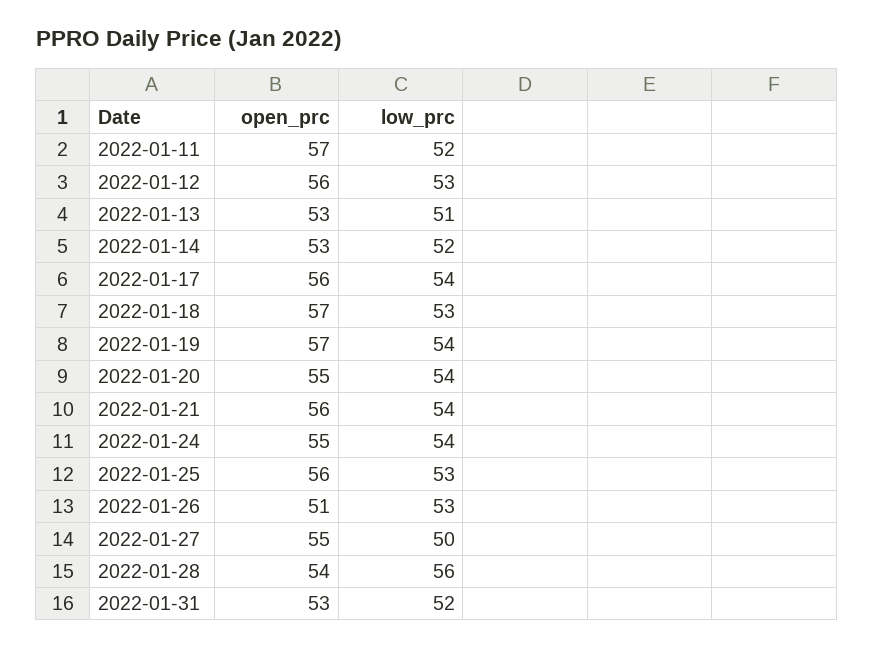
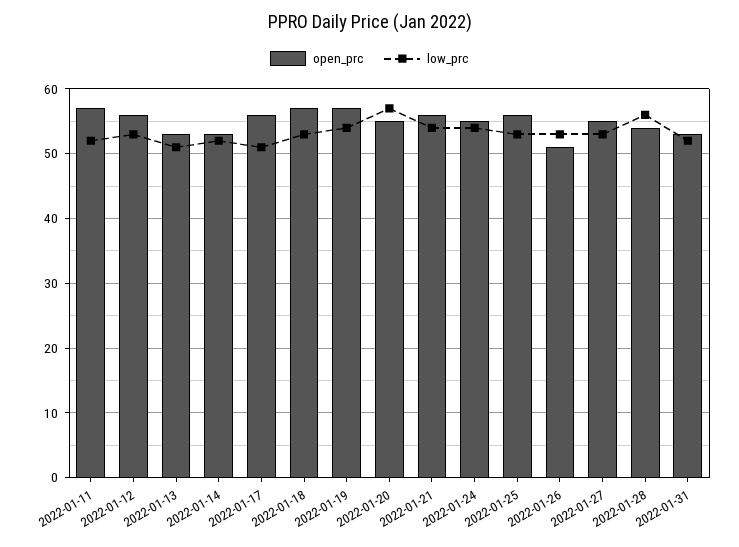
low_prc, 2022-01-17: 54 -> 51
low_prc, 2022-01-20: 54 -> 57
low_prc, 2022-01-27: 50 -> 53

